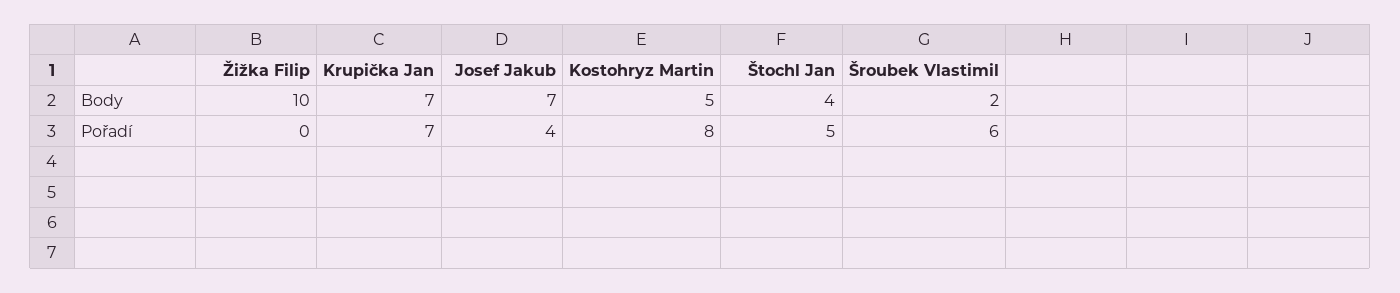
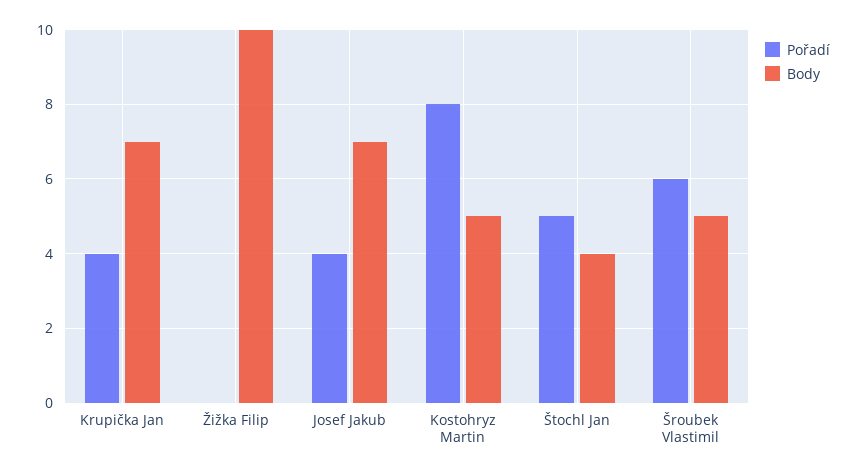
Body, Šroubek Vlastimil: 2 -> 5
Pořadí, Krupička Jan: 7 -> 4

